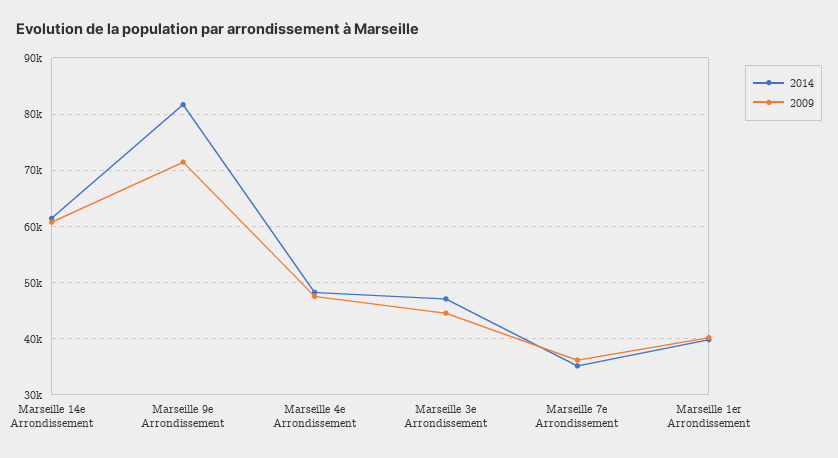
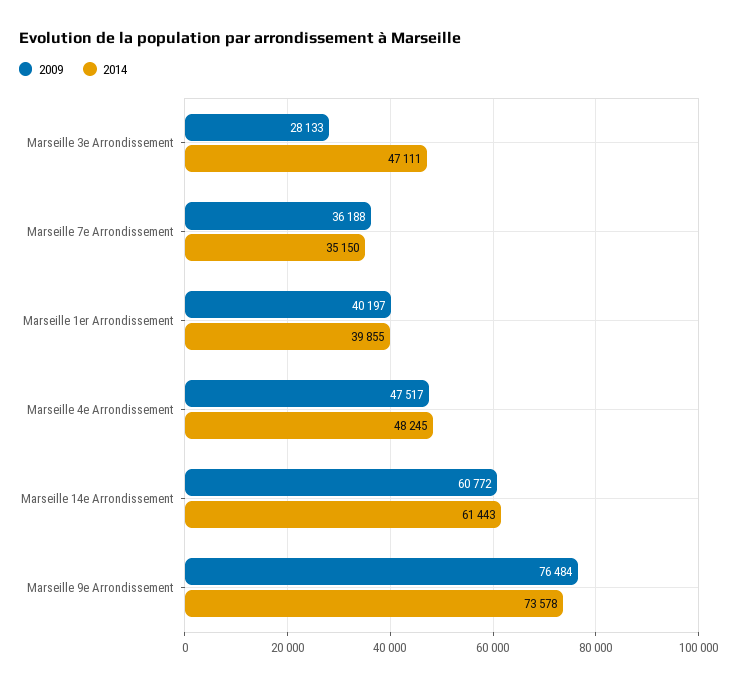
2014, Marseille 9e Arrondissement: 82000 -> 73578
2009, Marseille 9e Arrondissement: 72000 -> 76484
2009, Marseille 3e Arrondissement: 44000 -> 28133

